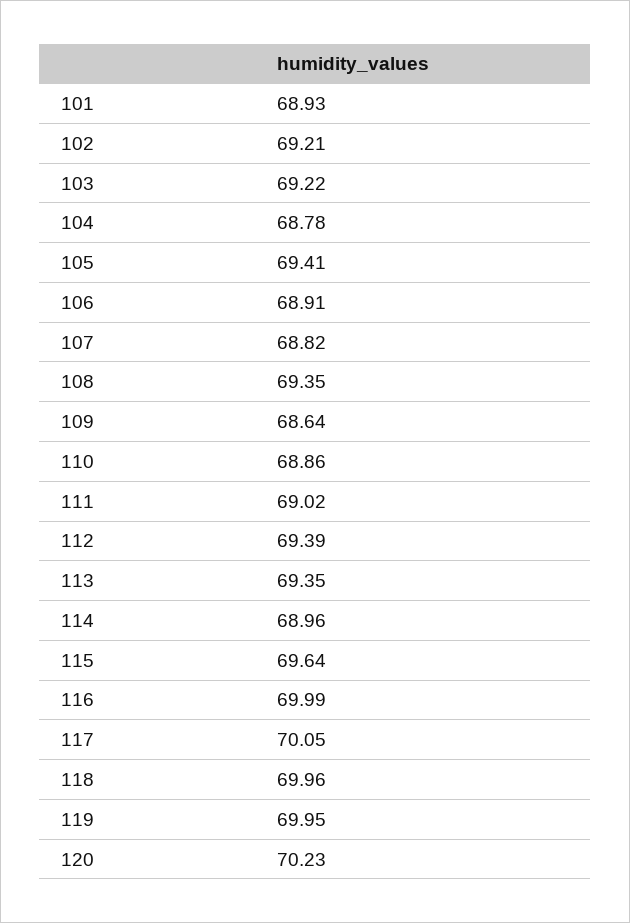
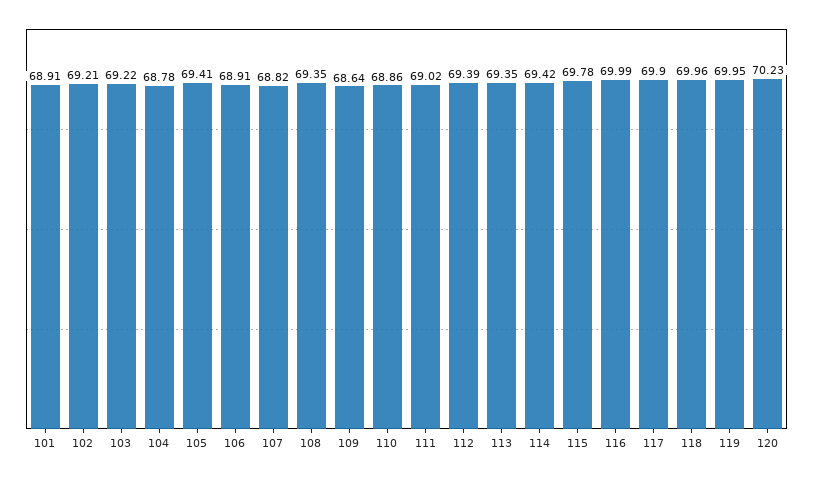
101: 68.93 -> 68.91
114: 68.96 -> 69.42
115: 69.64 -> 69.78
117: 70.05 -> 69.9

